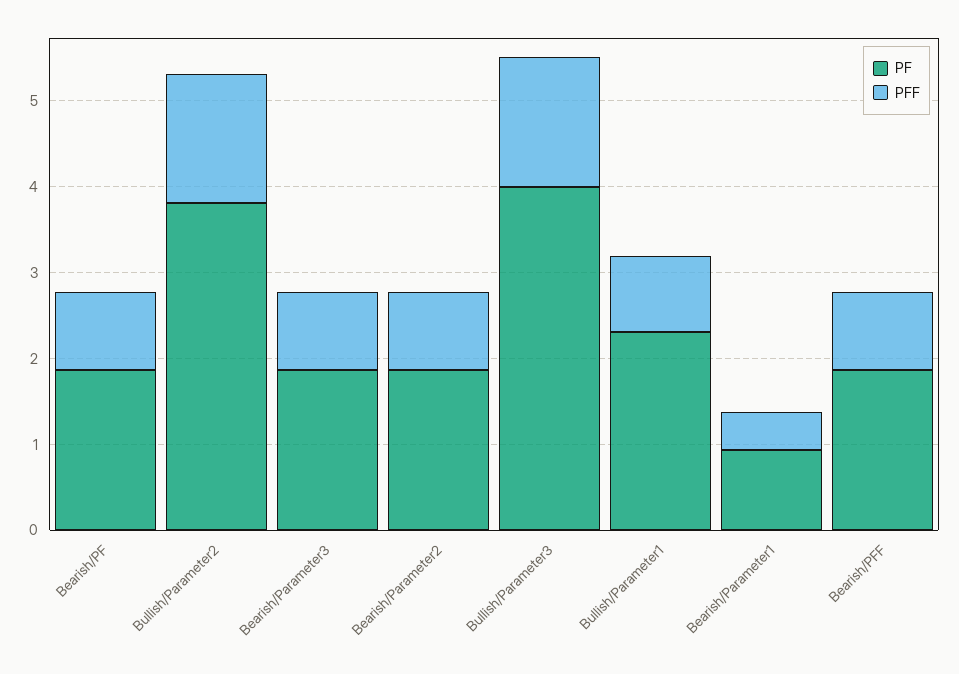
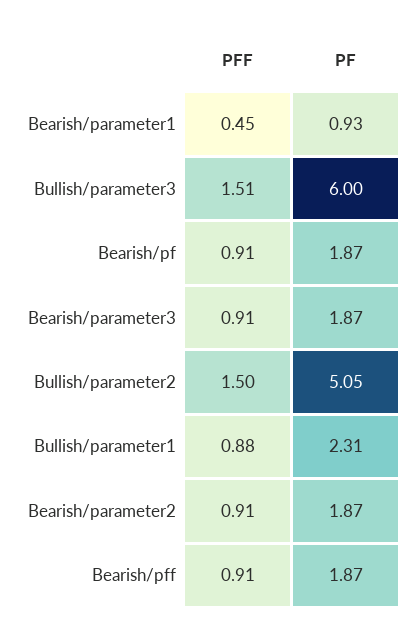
PF, Bullish/Parameter2: 3.8 -> 5.05
PF, Bullish/Parameter3: 4 -> 6

